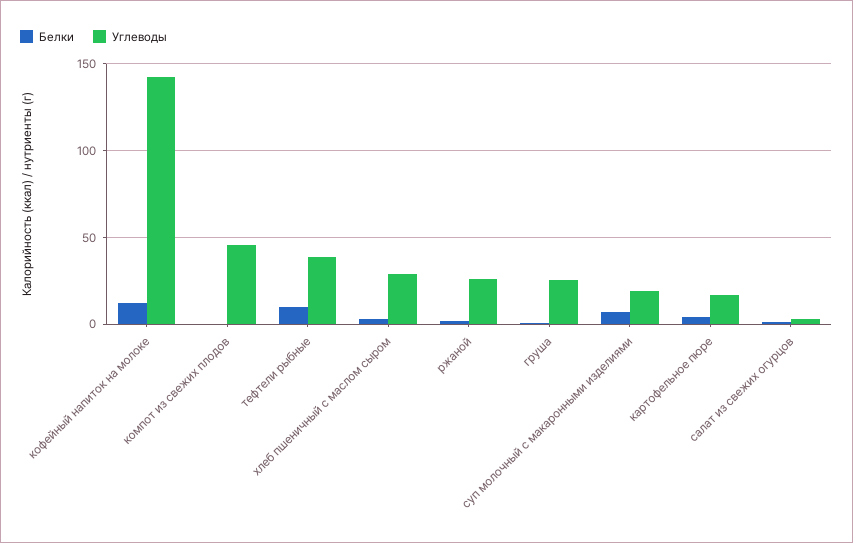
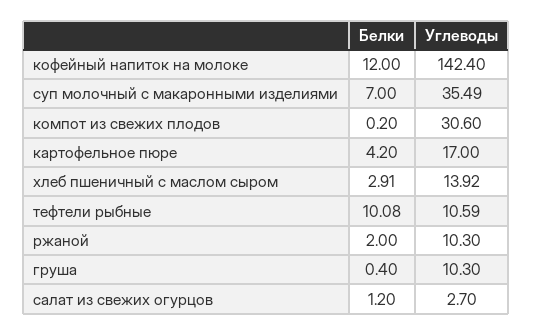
Углеводы, компот из свежих плодов: 45 -> 30.6
Углеводы, тефтели рыбные: 40 -> 10.59
Углеводы, хлеб пшеничный с маслом сыром: 30 -> 13.92
Углеводы, ржаной: 25 -> 10.3
Углеводы, груша: 25 -> 10.3
Углеводы, суп молочный с макаронными изделиями: 20 -> 35.49

